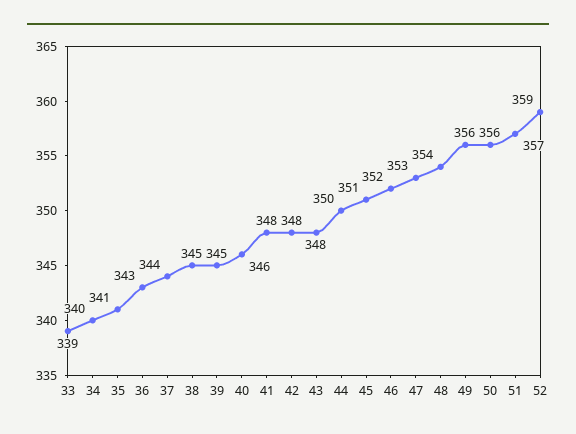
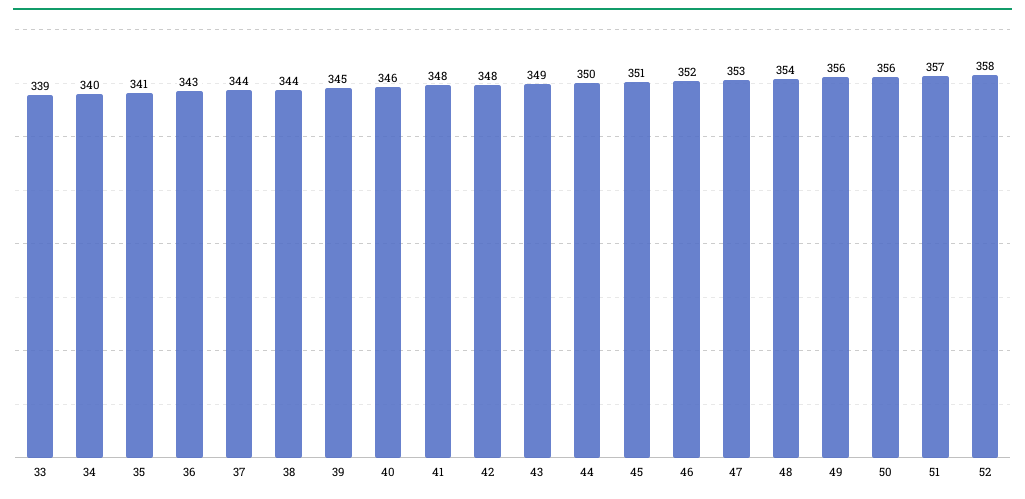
38: 345 -> 344
43: 348 -> 349
52: 359 -> 358

